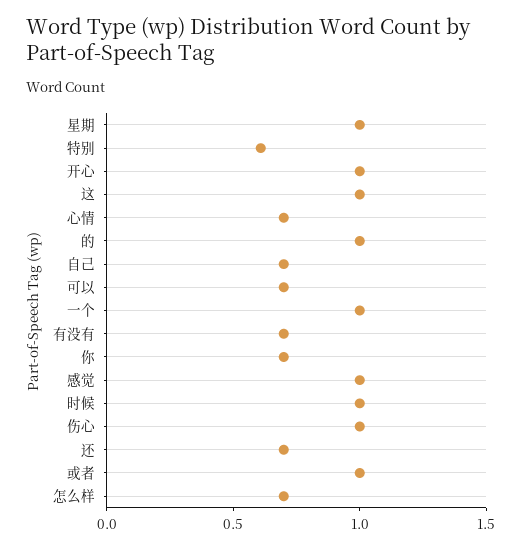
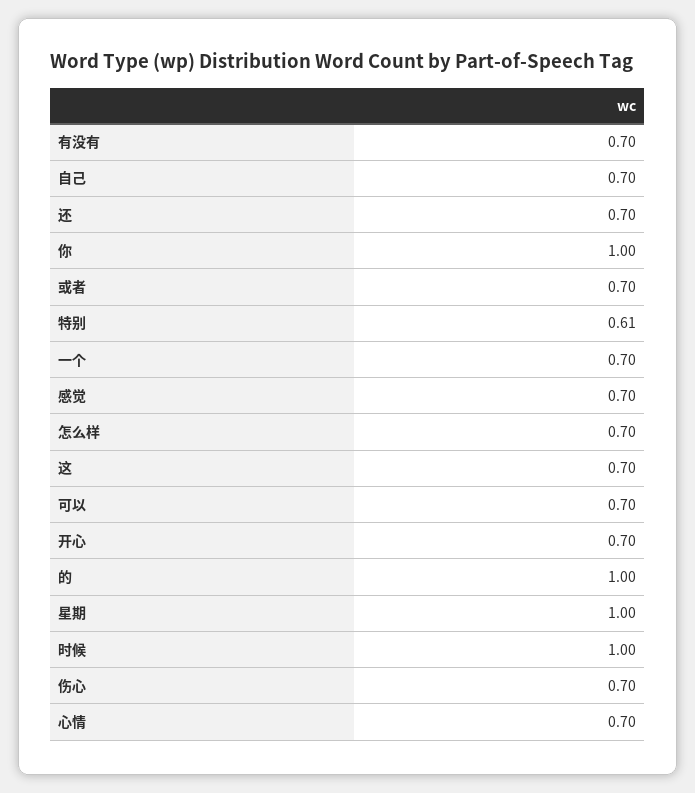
开心: 1 -> 0.7
这: 1 -> 0.7
一个: 1 -> 0.7
你: 0.7 -> 1
感觉: 1 -> 0.7
伤心: 1 -> 0.7
或者: 1 -> 0.7

